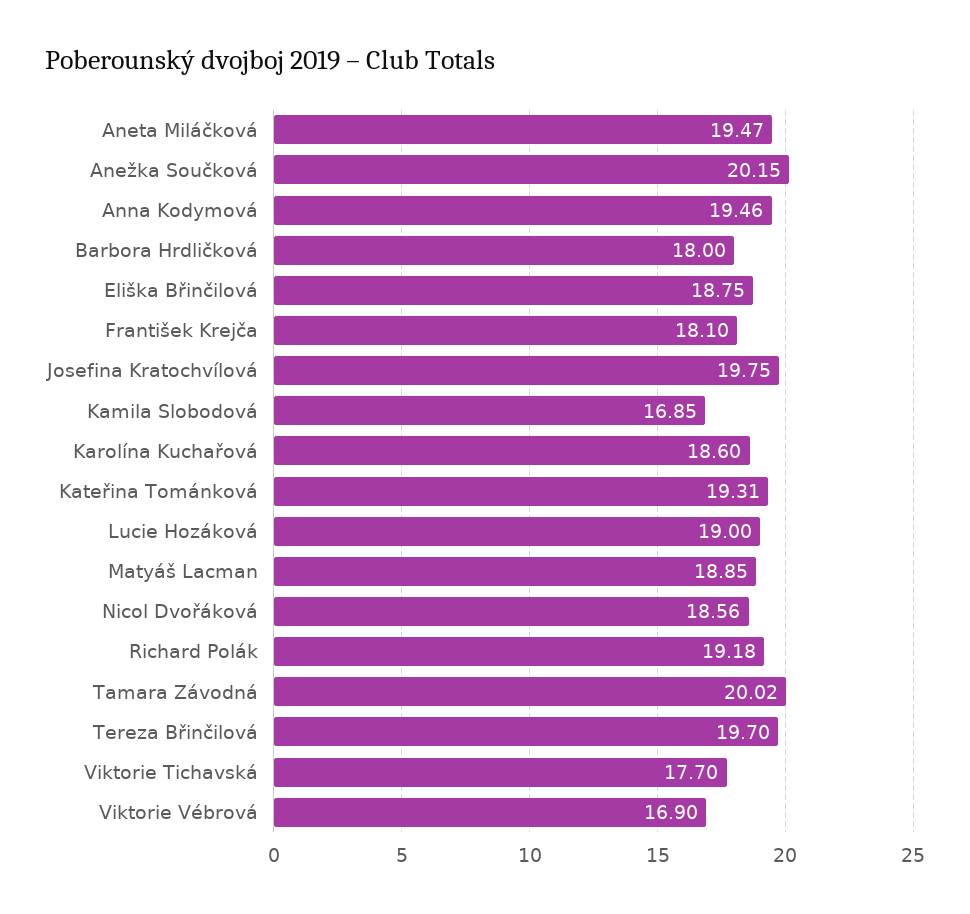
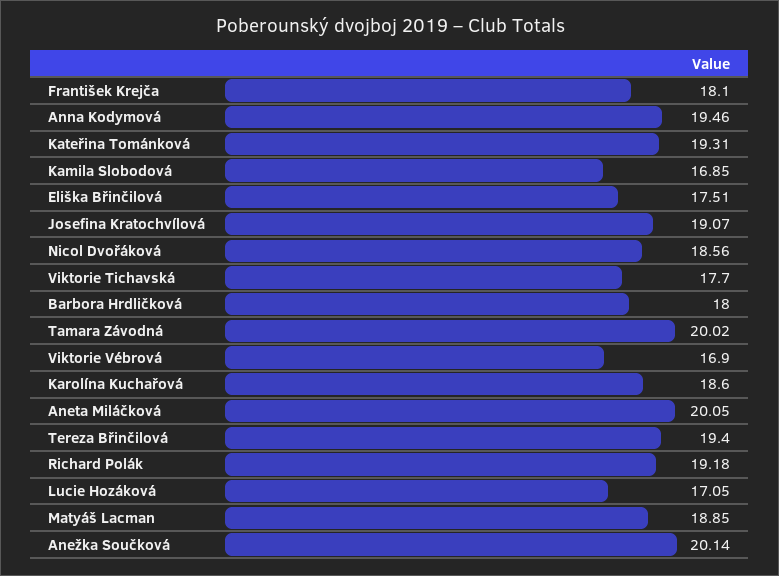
Aneta Miláčková: 19.47 -> 20.05
Anežka Součková: 20.15 -> 20.14
Eliška Břinčilová: 18.75 -> 17.51
Josefina Kratochvílová: 19.75 -> 19.07
Lucie Hozáková: 19 -> 17.05
Tereza Břinčilová: 19.7 -> 19.4

